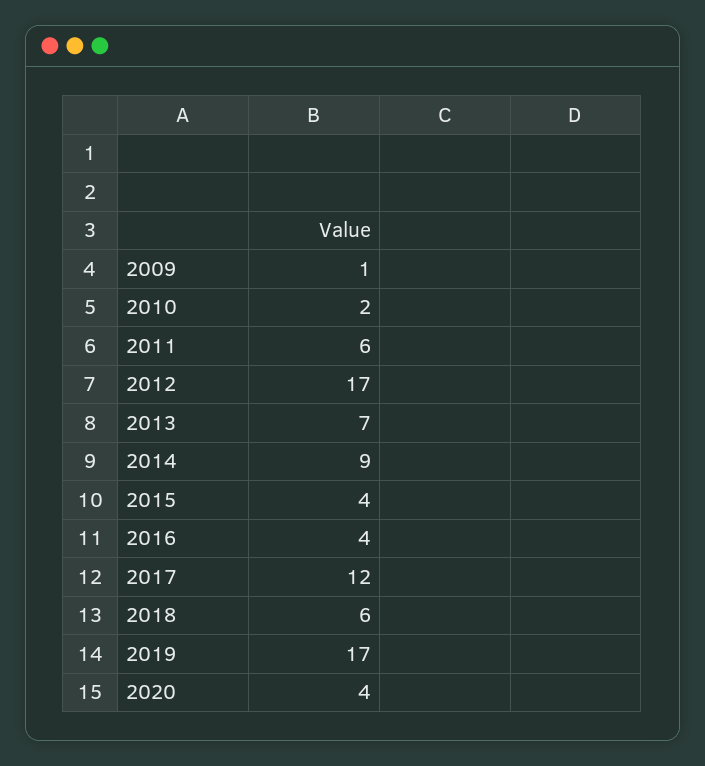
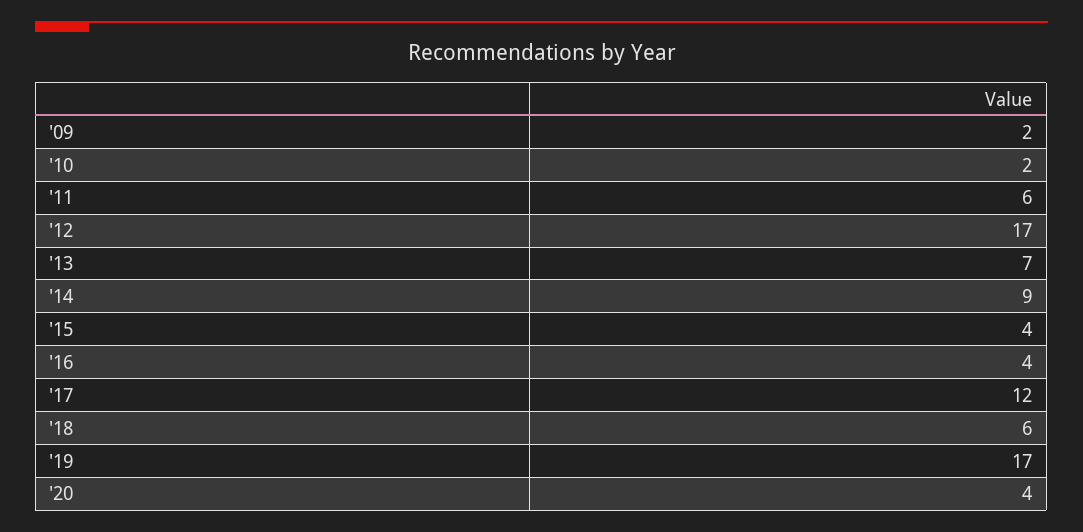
2009: 1 -> 2

